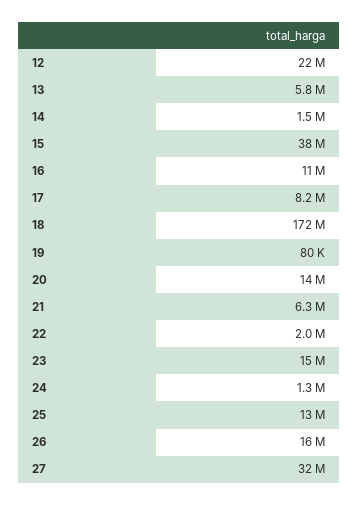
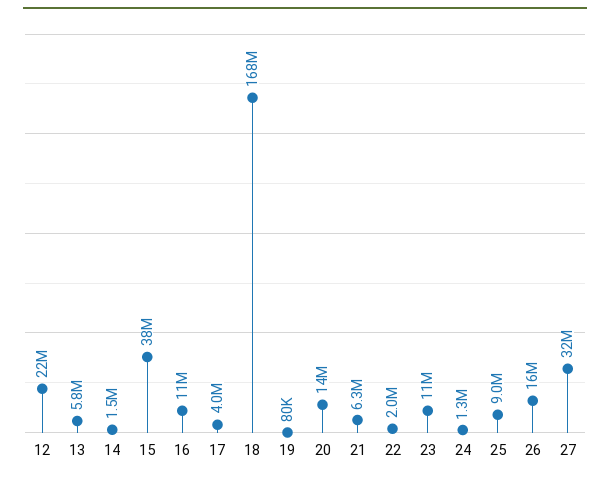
17: 8200000 -> 4000000
18: 172000000 -> 168000000
23: 15000000 -> 11000000
25: 13000000 -> 9000000

